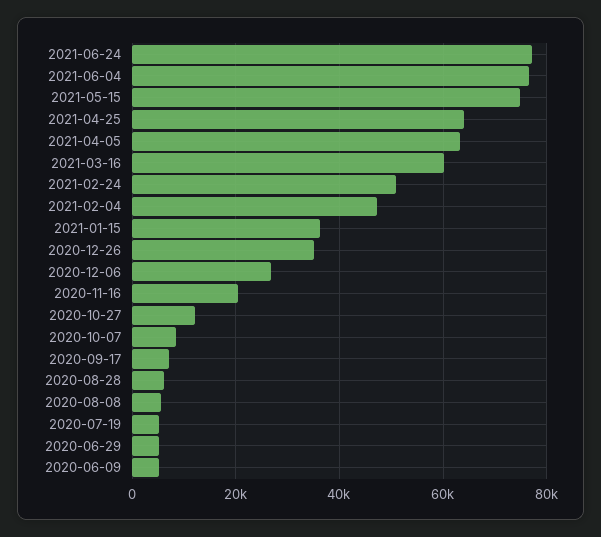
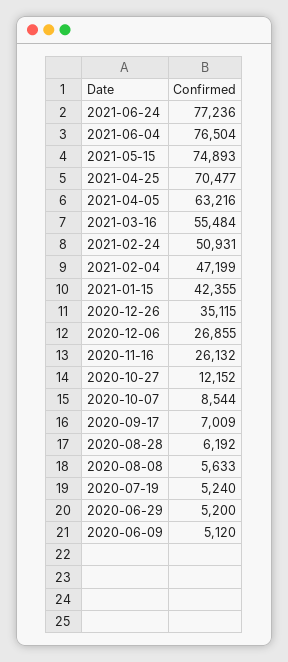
2021-04-25: 64000 -> 70477
2021-03-16: 60000 -> 55484
2021-01-15: 36000 -> 42355
2020-11-16: 20000 -> 26132

